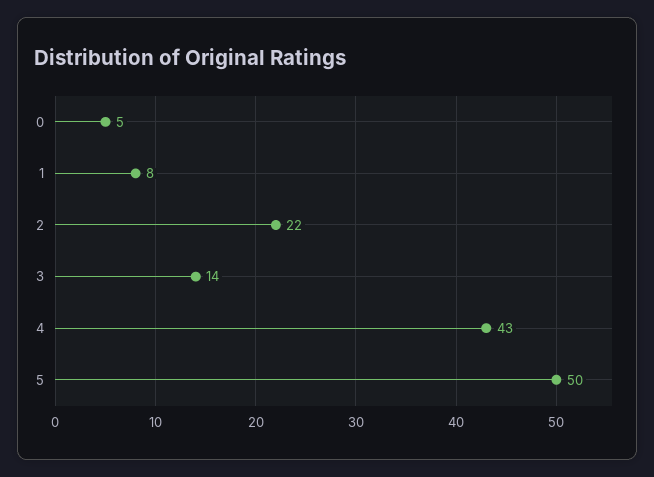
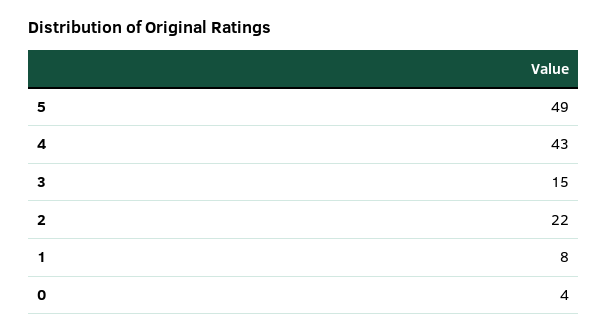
0: 5 -> 4
3: 14 -> 15
5: 50 -> 49

